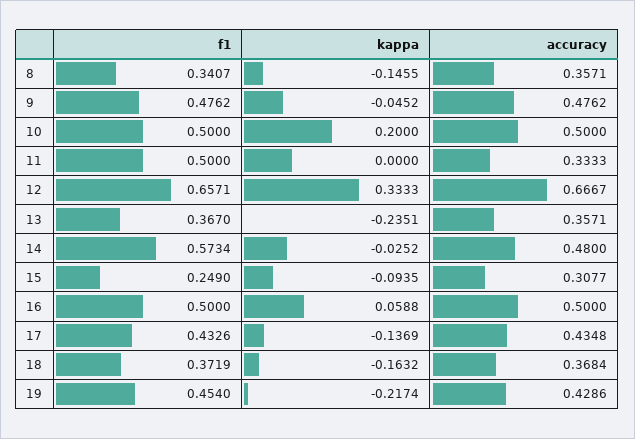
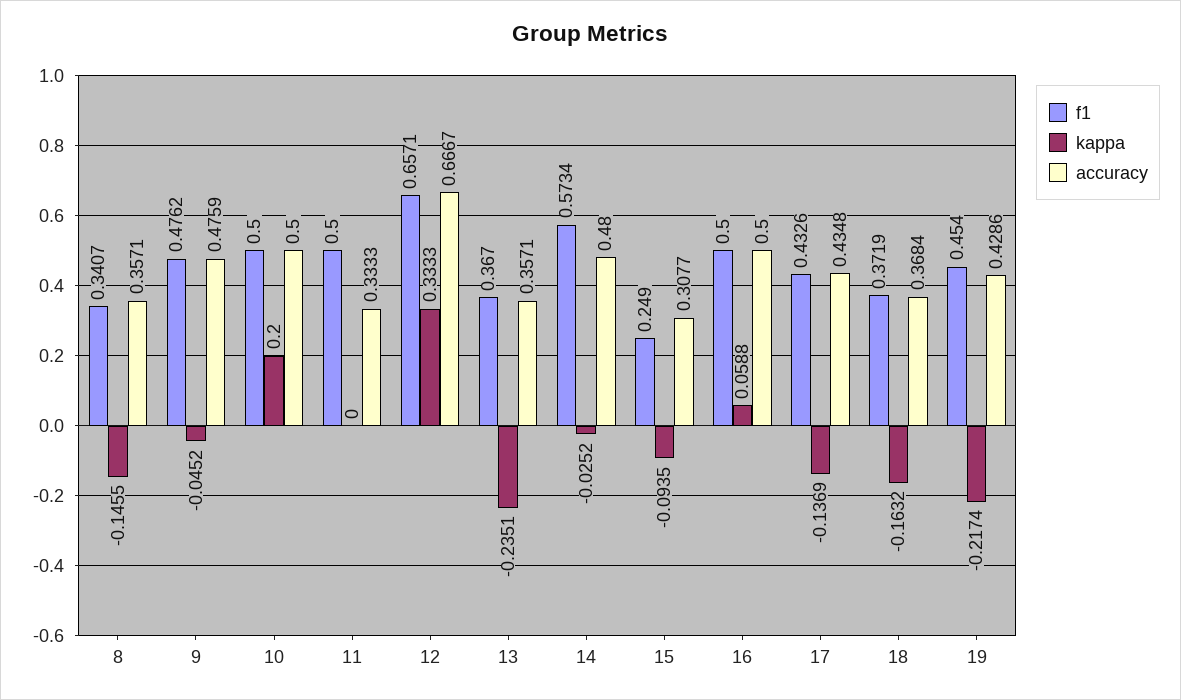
accuracy, 9: 0.4762 -> 0.4759

